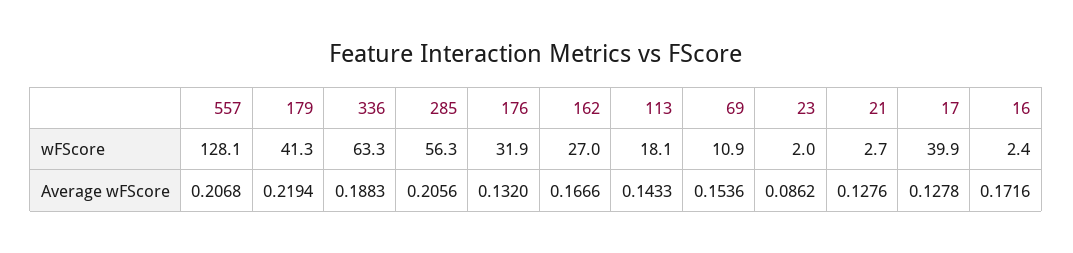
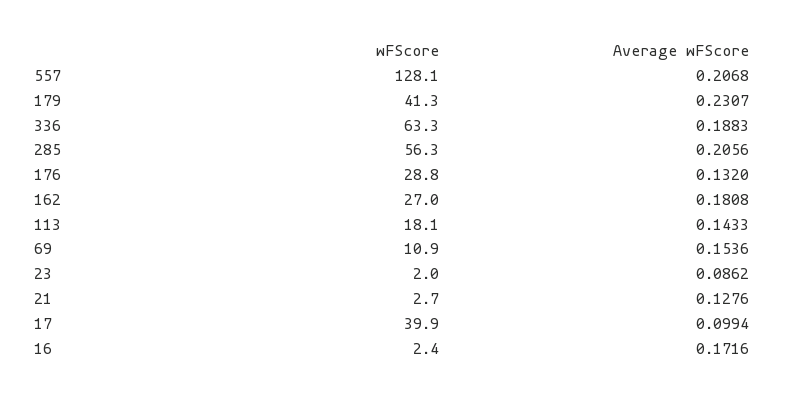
176, wFScore: 31.9 -> 28.8
179, Average wFScore: 0.2194 -> 0.2307
162, Average wFScore: 0.1666 -> 0.1808
17, Average wFScore: 0.1278 -> 0.0994

